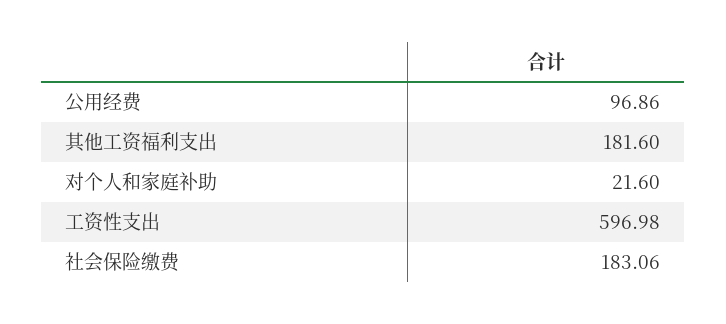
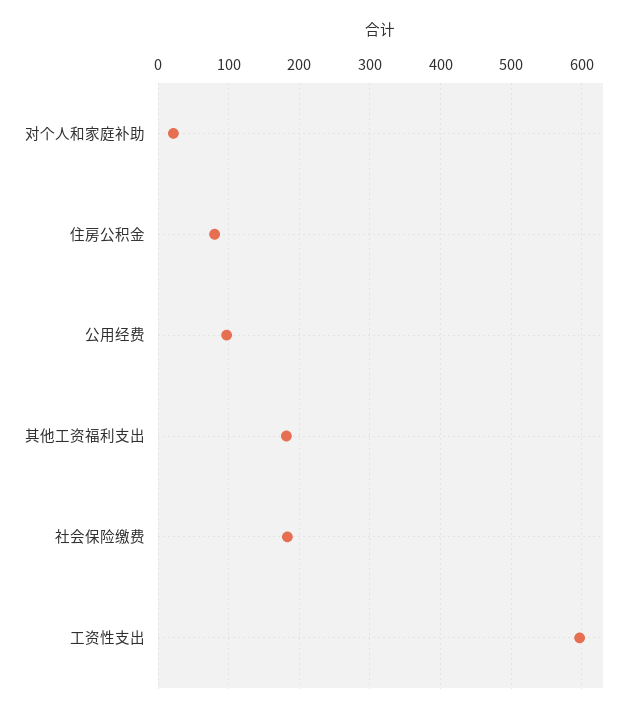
住房公积金: none -> 80

